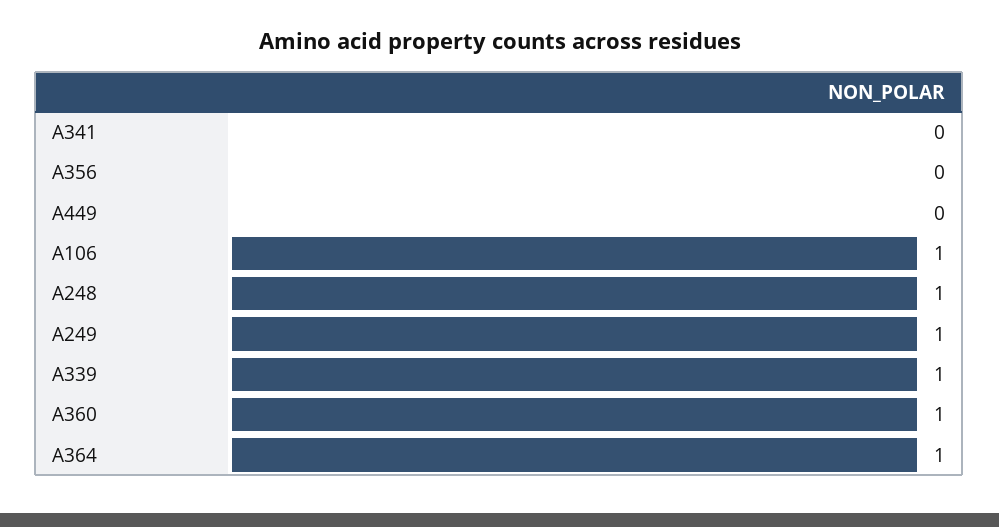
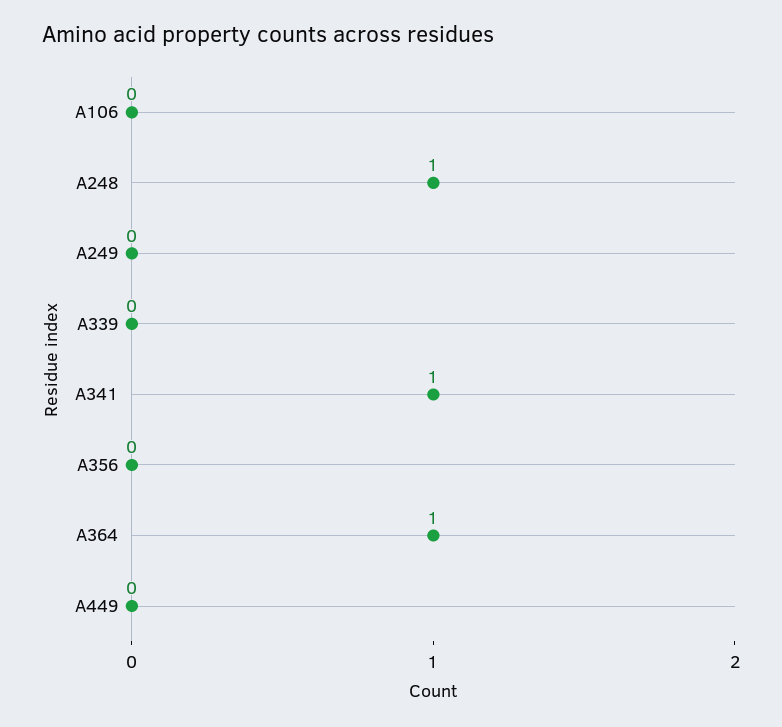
A341: 0 -> 1
A106: 1 -> 0
A249: 1 -> 0
A339: 1 -> 0
A360: 1 -> none

